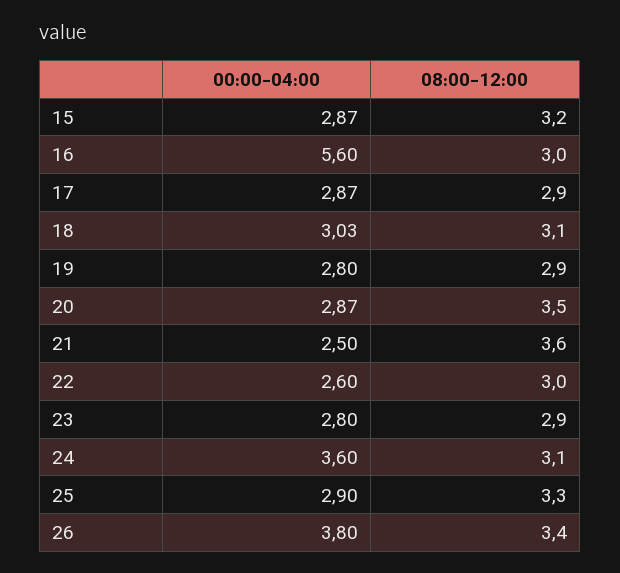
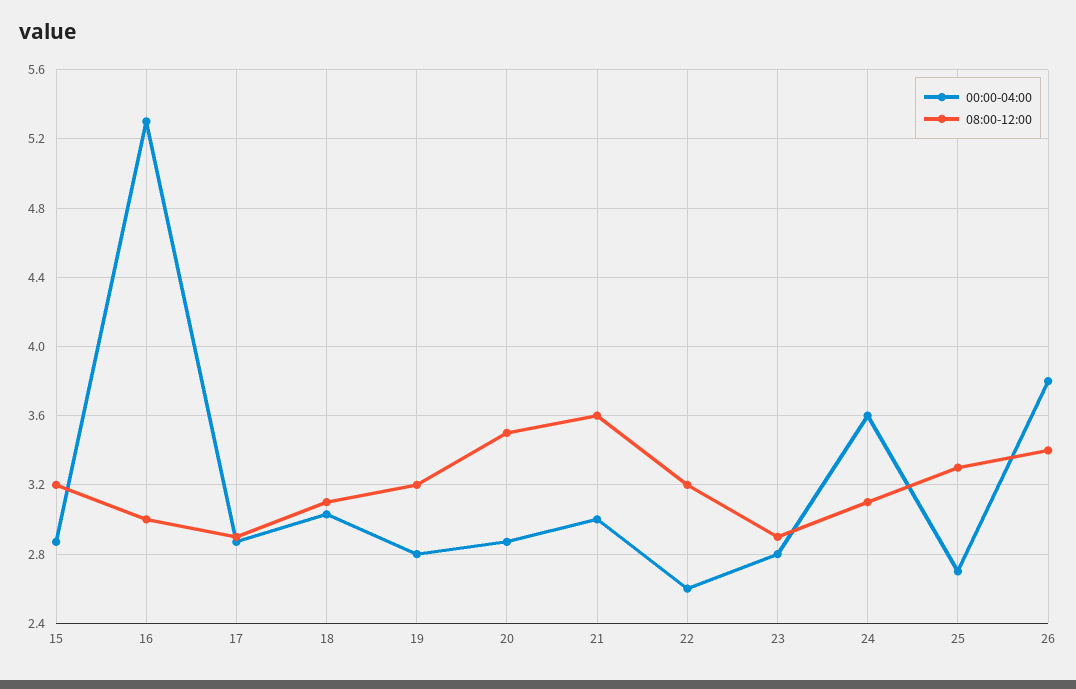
00:00-04:00, 16: 5.6 -> 5.3
08:00-12:00, 19: 2.9 -> 3.2
00:00-04:00, 21: 2.5 -> 3
08:00-12:00, 22: 3 -> 3.2
00:00-04:00, 25: 2.9 -> 2.7

